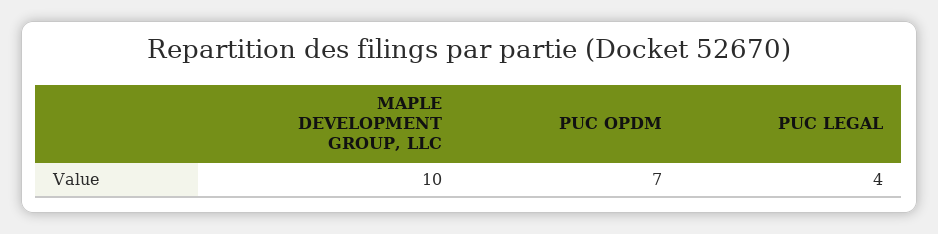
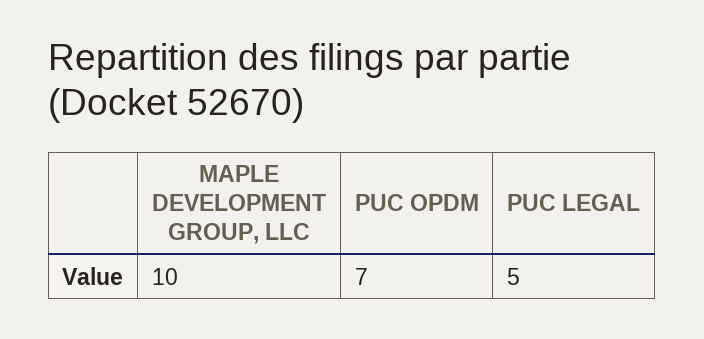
PUC LEGAL: 4 -> 5

